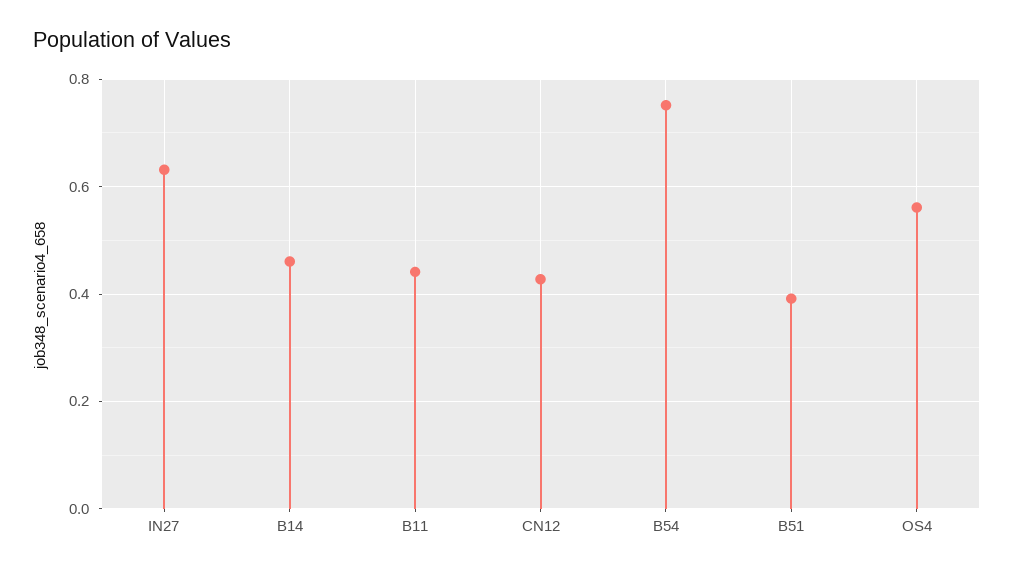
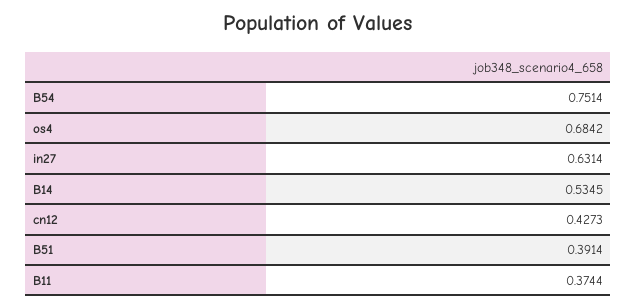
B14: 0.46 -> 0.5345
B11: 0.44 -> 0.3744
OS4: 0.56 -> 0.6842

